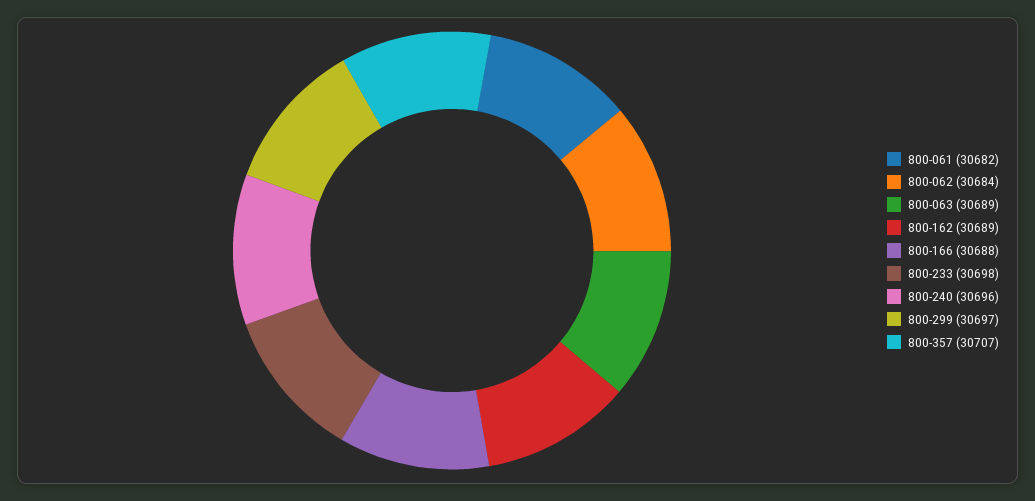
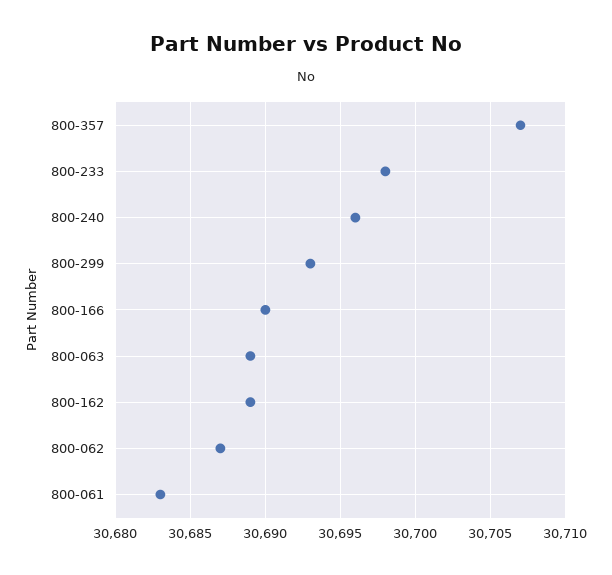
800-061: 30682 -> 30683
800-062: 30684 -> 30687
800-166: 30688 -> 30690
800-299: 30697 -> 30693

